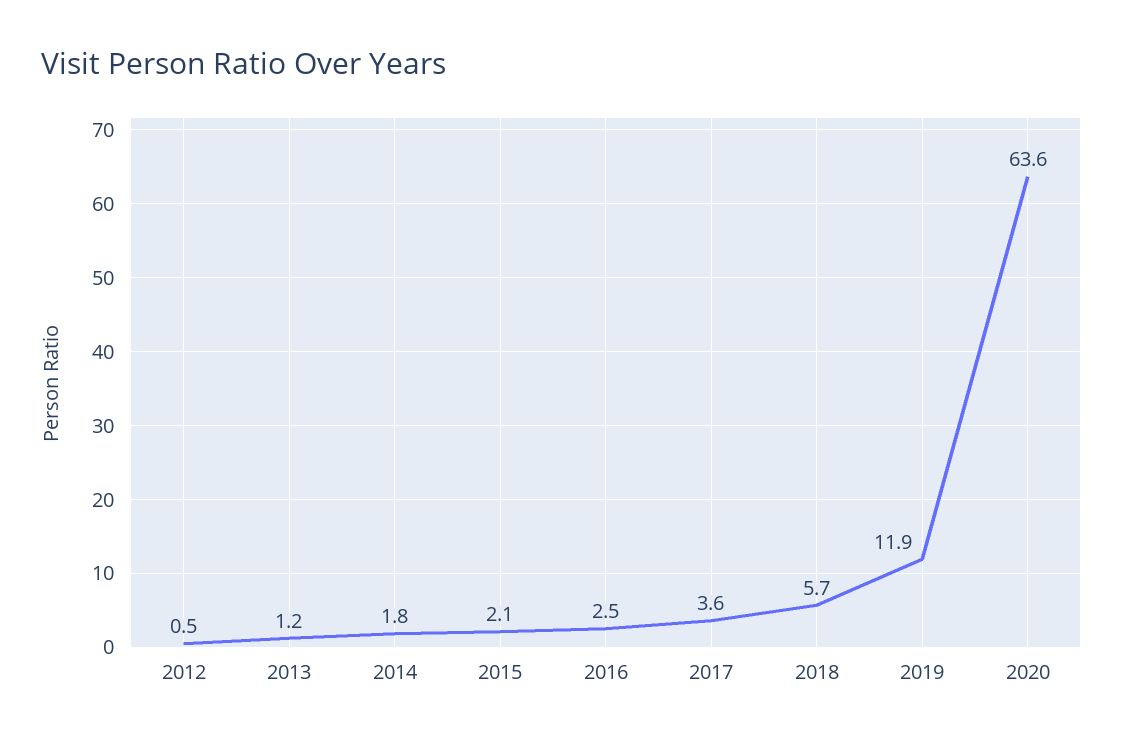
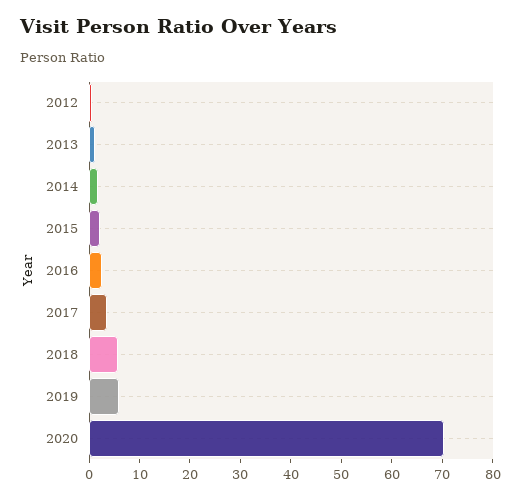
2019: 11.9 -> 6
2020: 63.6 -> 70

